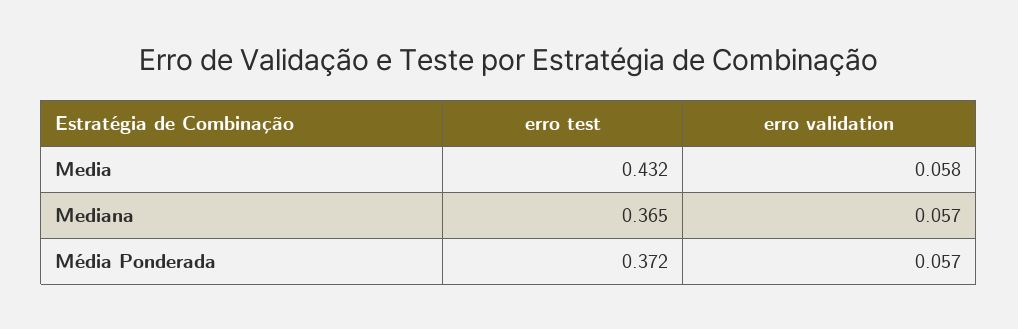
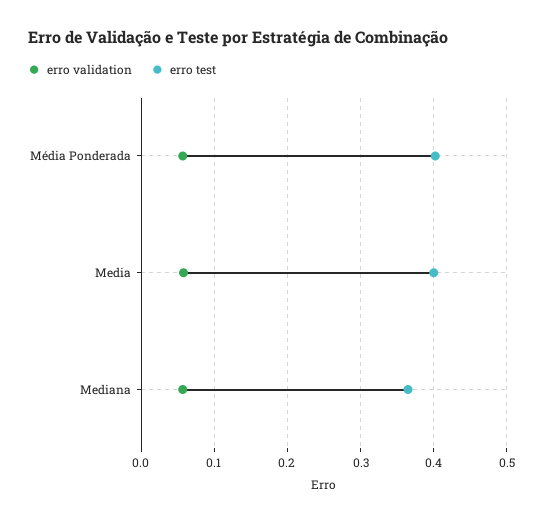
erro test, Media: 0.432 -> 0.4
erro test, Média Ponderada: 0.372 -> 0.4

